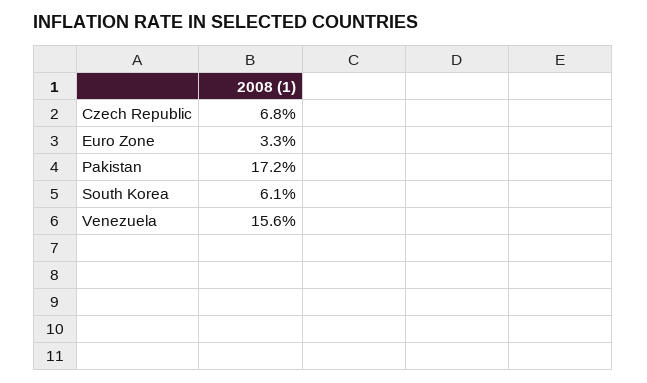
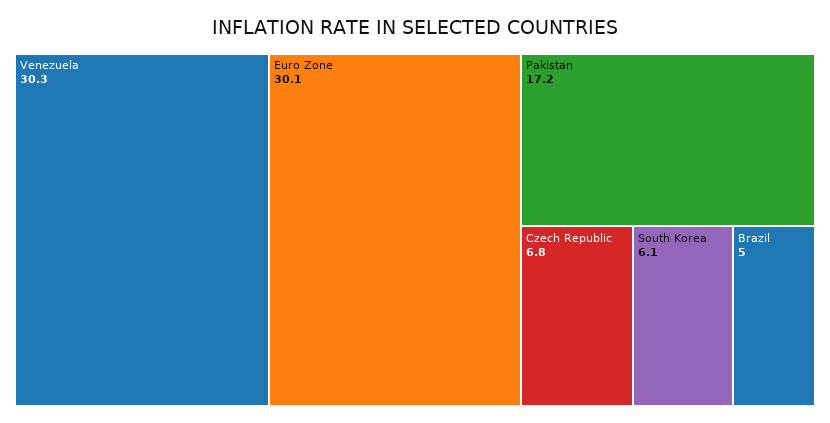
Euro Zone: 3.3 -> 30.1
Venezuela: 15.6 -> 30.3
Brazil: none -> 5

